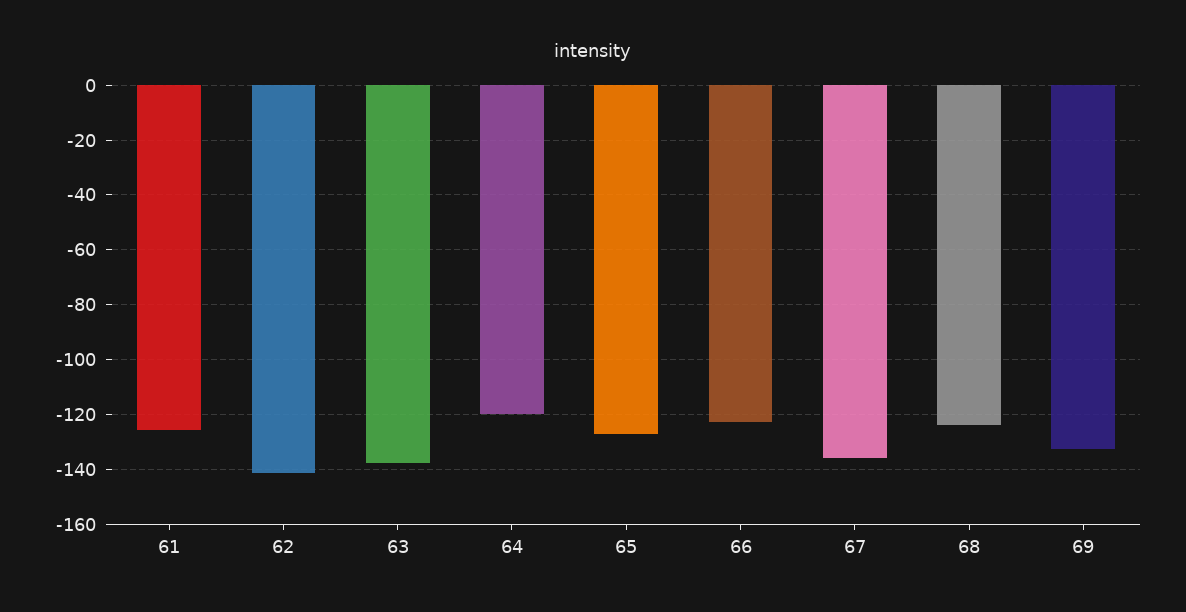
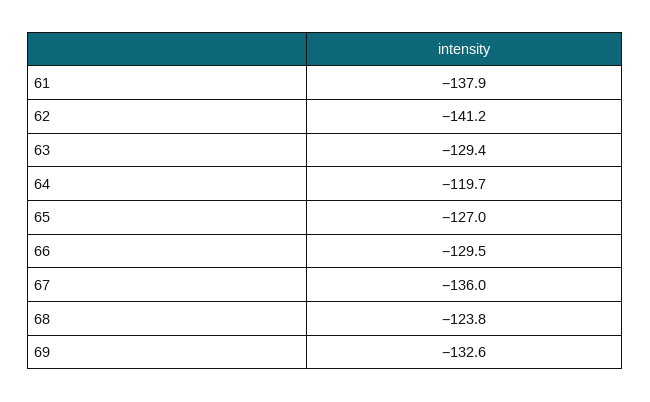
61: -125 -> -137.9
63: -137.5 -> -129.4
66: -122.5 -> -129.5

